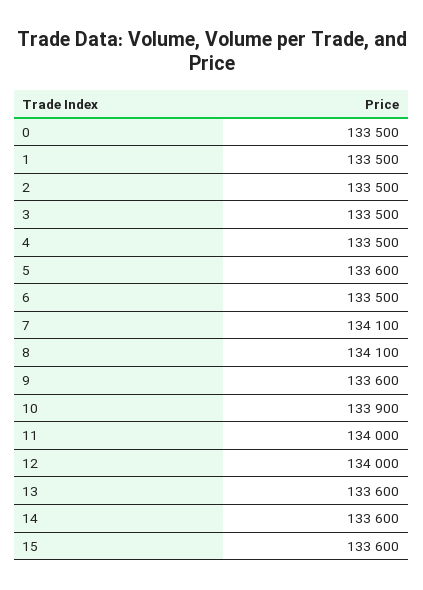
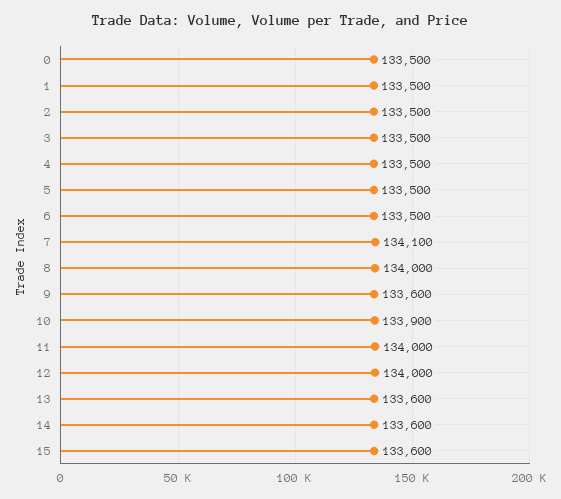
5: 133600 -> 133500
8: 134100 -> 134000

